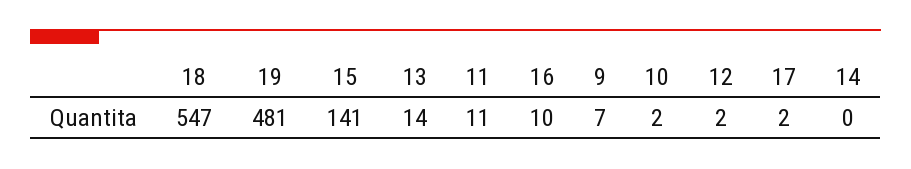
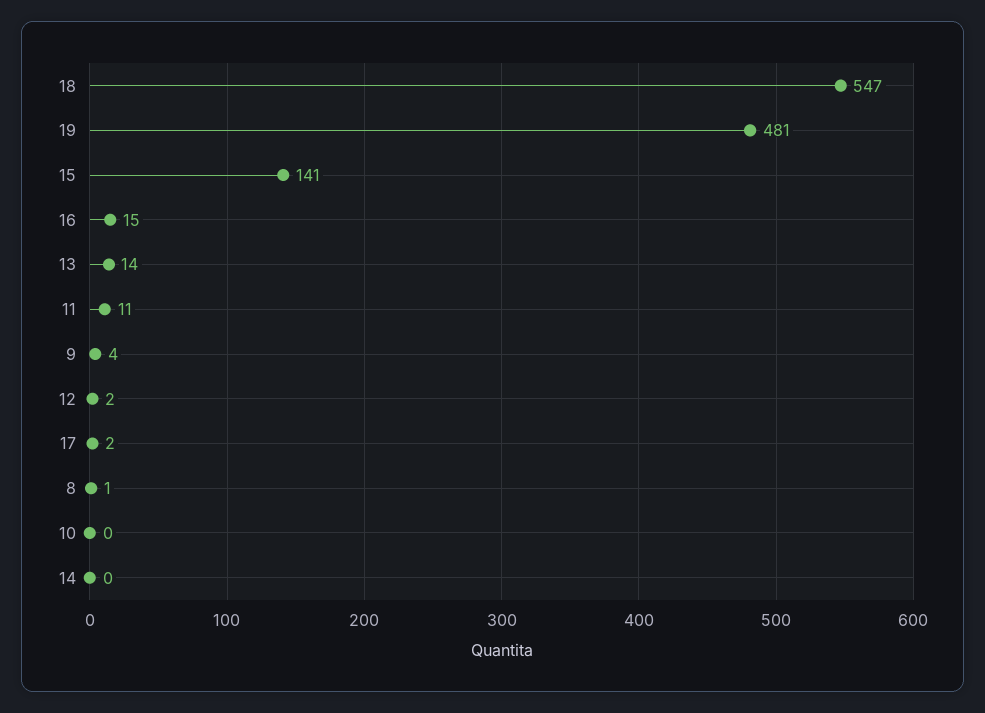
16: 10 -> 15
9: 7 -> 4
10: 2 -> 0
8: none -> 1

